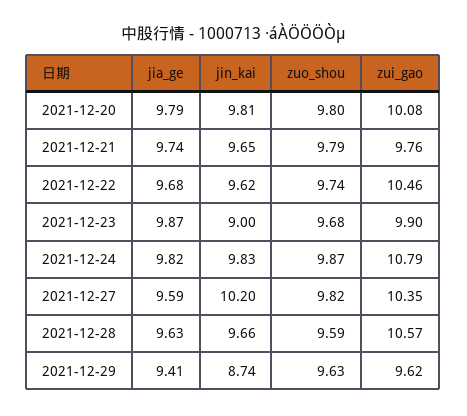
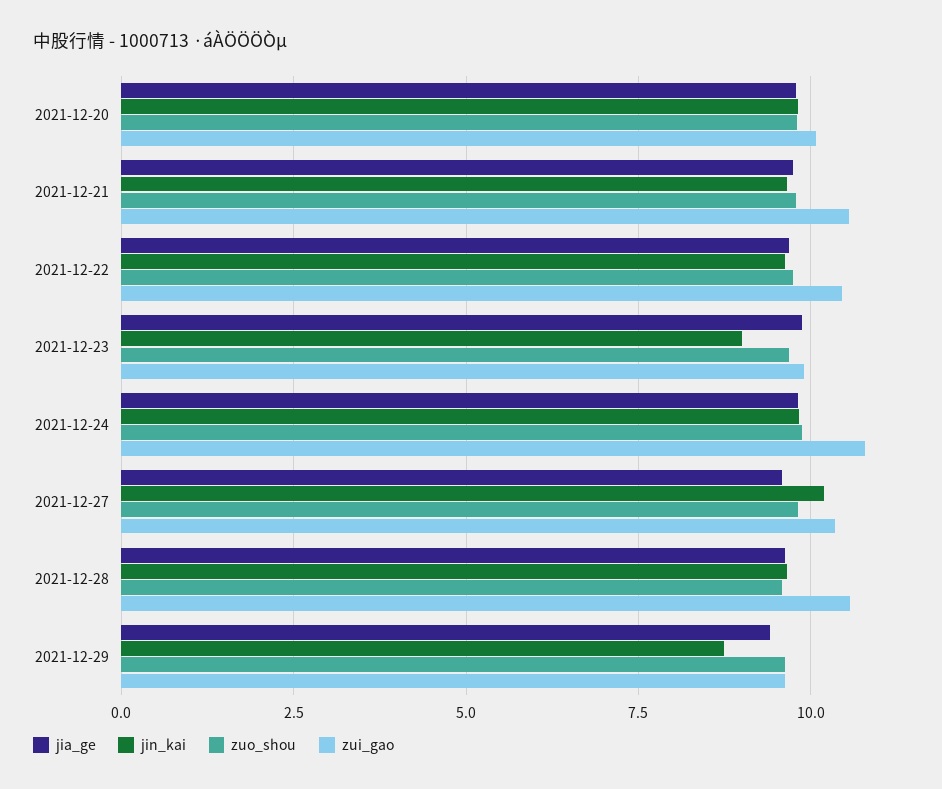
zui_gao, 2021-12-21: 9.76 -> 10.5

